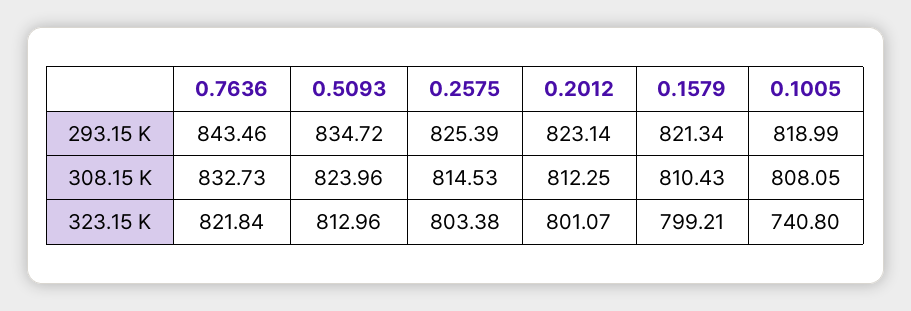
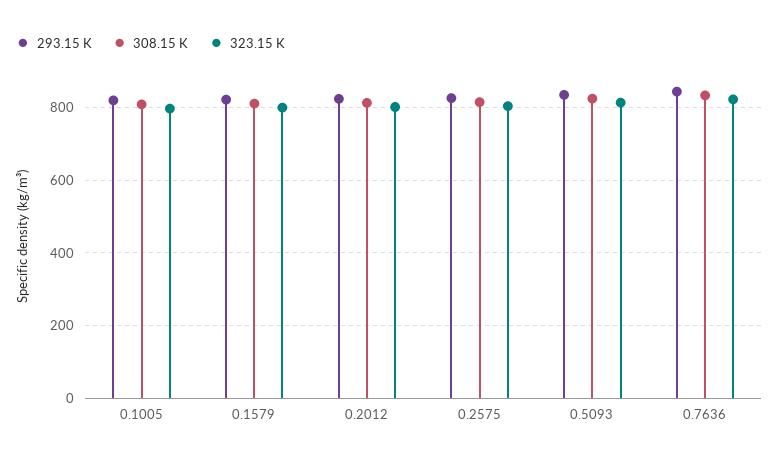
323.15 K, 0.1005: 740.8 -> 800

